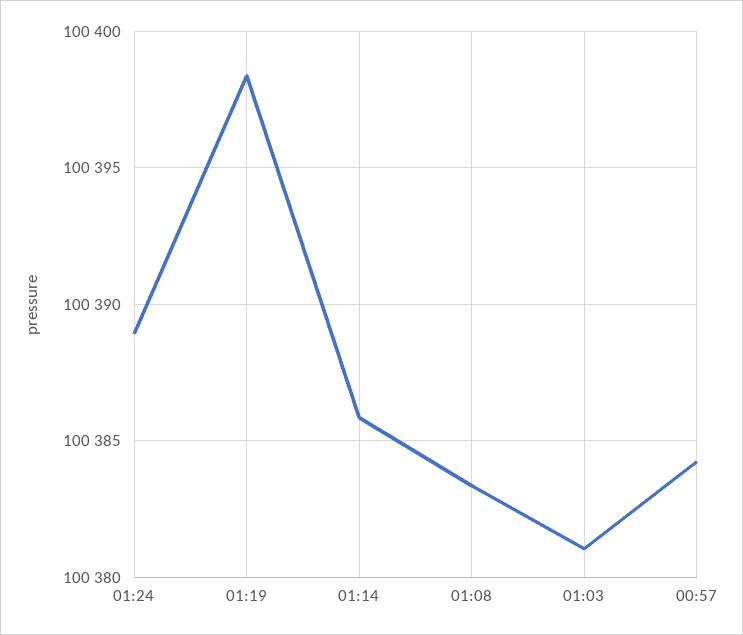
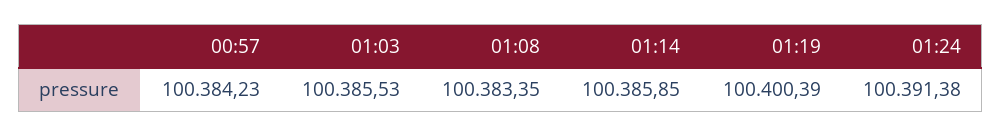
01:24: 100389 -> 100391.38
01:19: 100398.5 -> 100400.39
01:03: 100381 -> 100385.53

